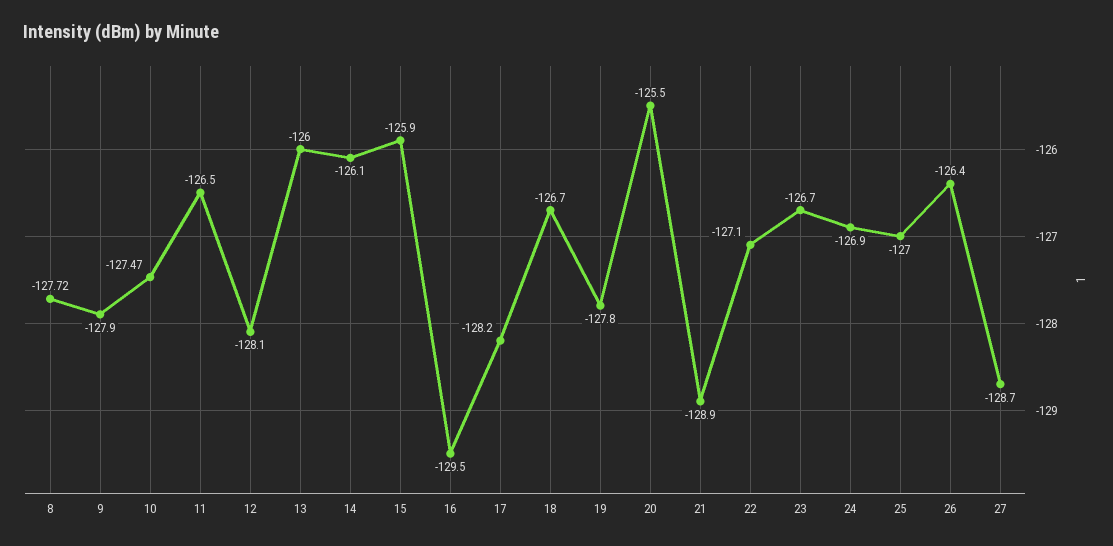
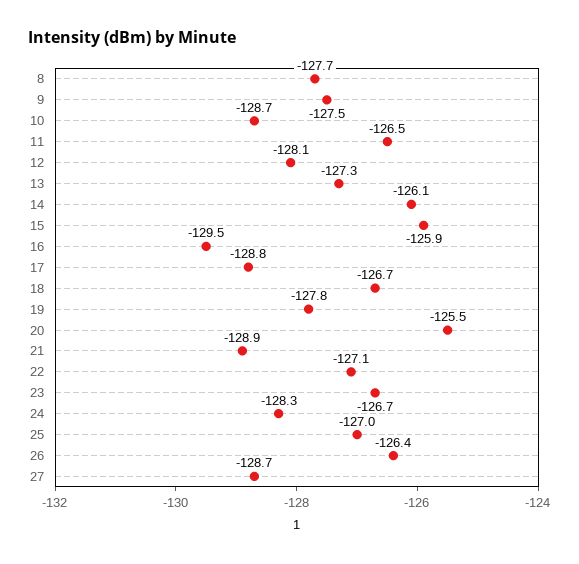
9: -127.9 -> -127.5
10: -127.47 -> -128.7
13: -126 -> -127.3
17: -128.2 -> -128.8
24: -126.9 -> -128.3

